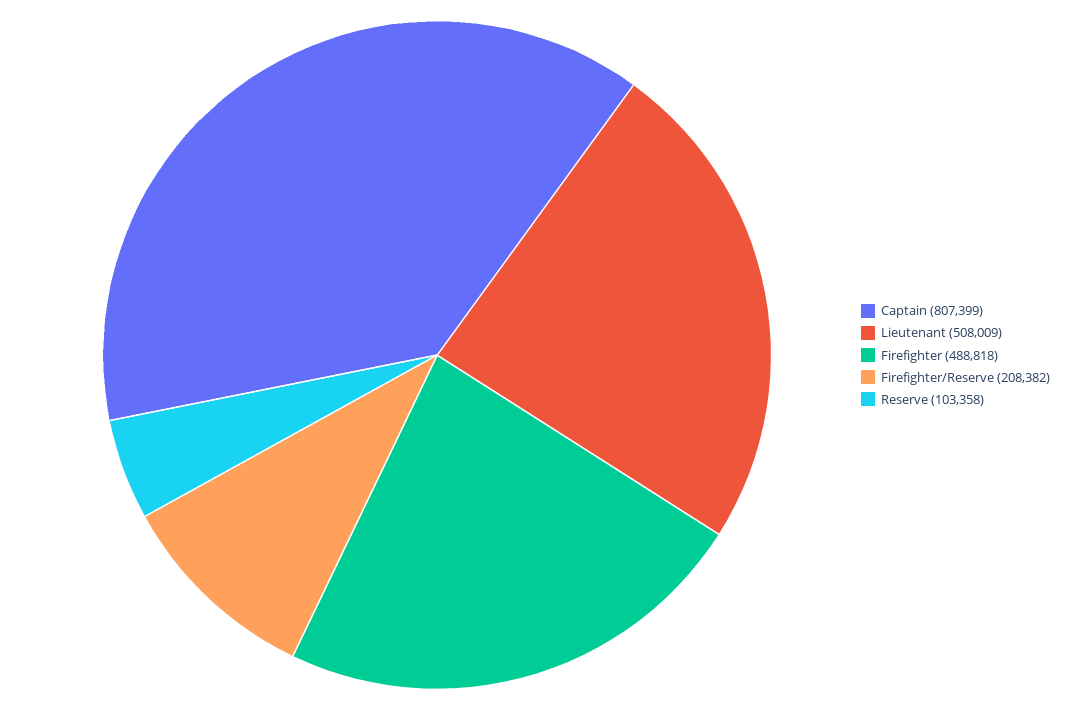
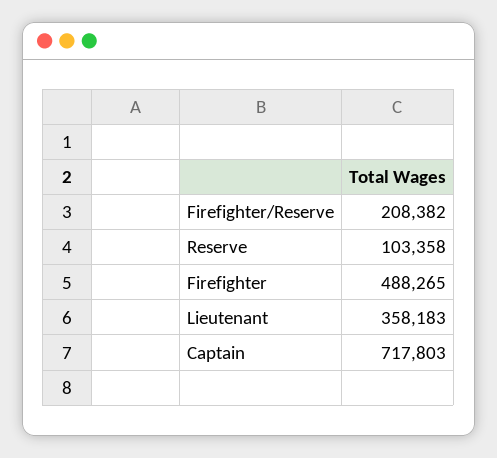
Captain: 807399 -> 717803
Lieutenant: 508009 -> 358183
Firefighter: 488818 -> 488265

